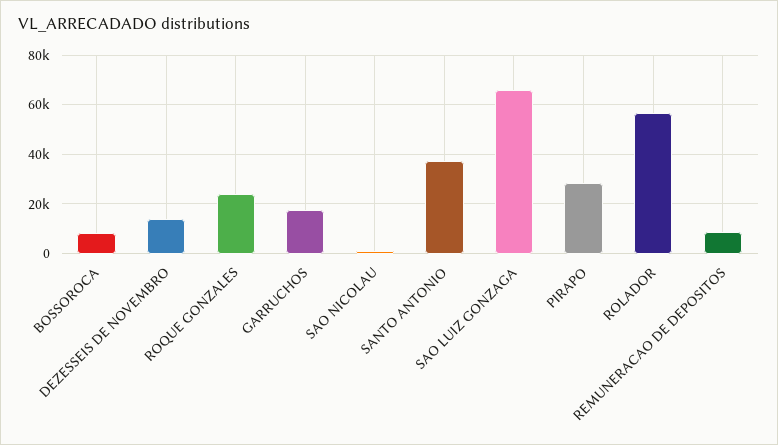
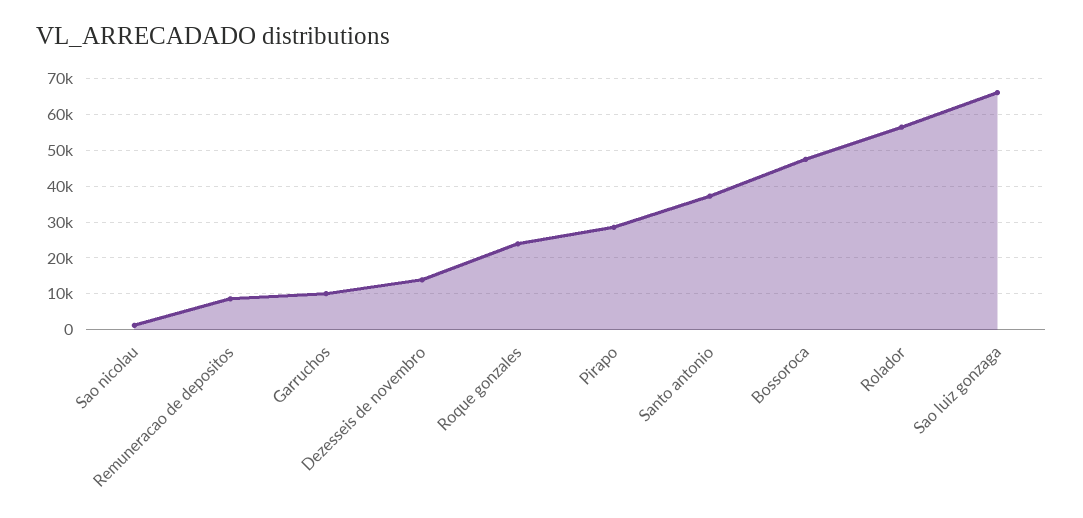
BOSSOROCA: 7500 -> 48000
GARRUCHOS: 17500 -> 10000

